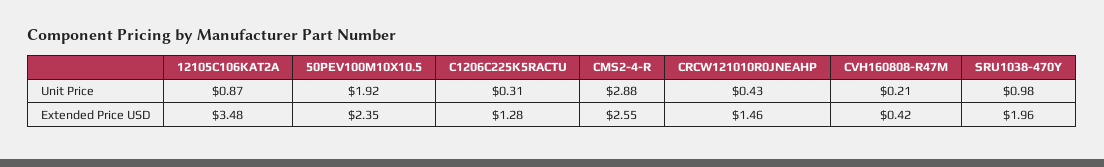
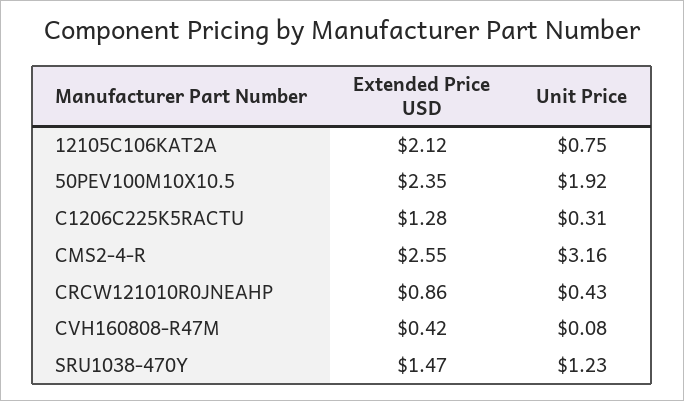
12105C106KAT2A, Unit Price: 0.87 -> 0.75
CMS2-4-R, Unit Price: 2.88 -> 3.16
CVH160808-R47M, Unit Price: 0.21 -> 0.08
SRU1038-470Y, Unit Price: 0.98 -> 1.23
12105C106KAT2A, Extended Price USD: 3.48 -> 2.12
CRCW121010R0JNEAHP, Extended Price USD: 1.46 -> 0.86
SRU1038-470Y, Extended Price USD: 1.96 -> 1.47

